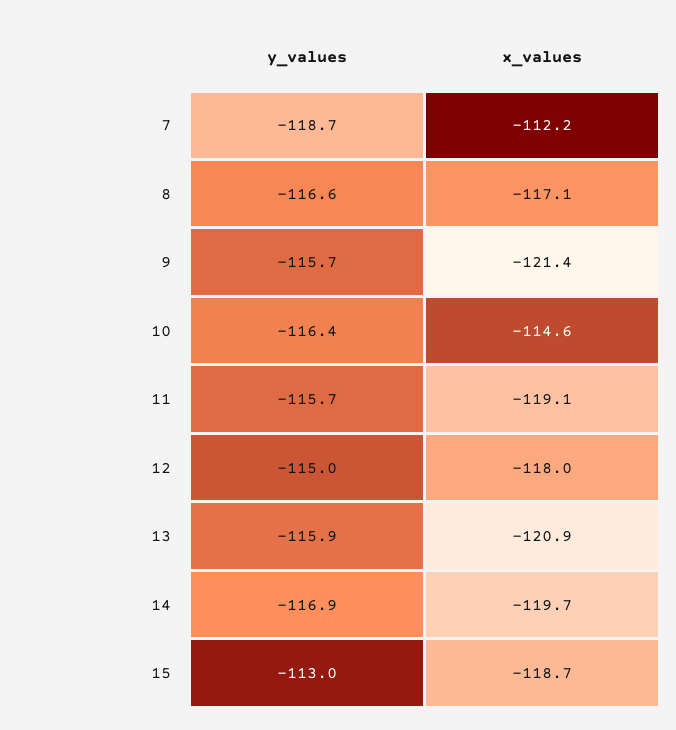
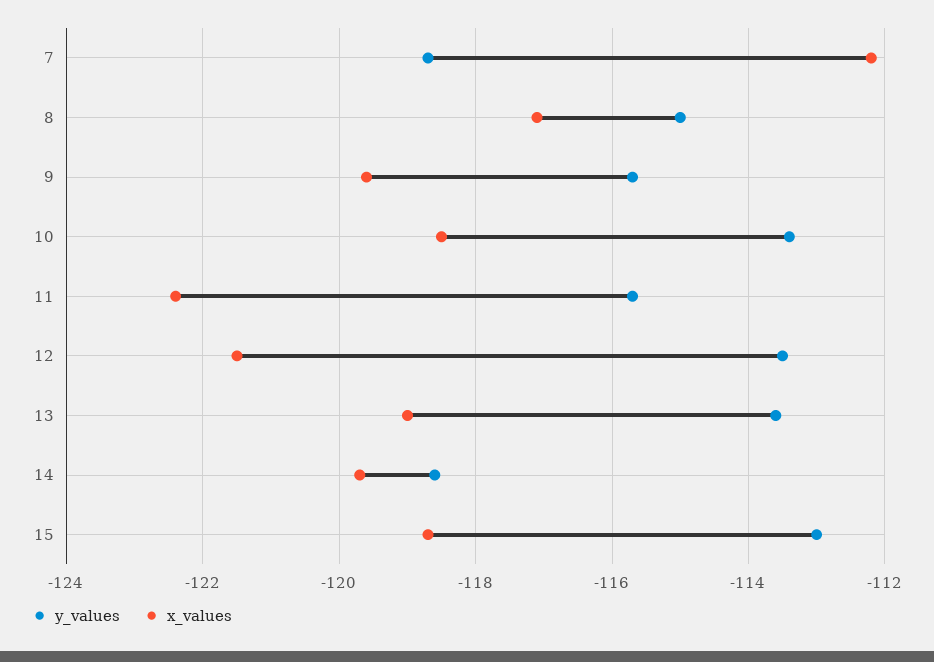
y_values, 8: -116.6 -> -115
x_values, 9: -121.4 -> -119.5
y_values, 10: -116.4 -> -113.5
x_values, 10: -114.6 -> -118.5
x_values, 11: -119.1 -> -122.5
y_values, 12: -115 -> -113.5
x_values, 12: -118 -> -121.5
y_values, 13: -115.9 -> -113.5
x_values, 13: -120.9 -> -119
y_values, 14: -116.9 -> -118.5

